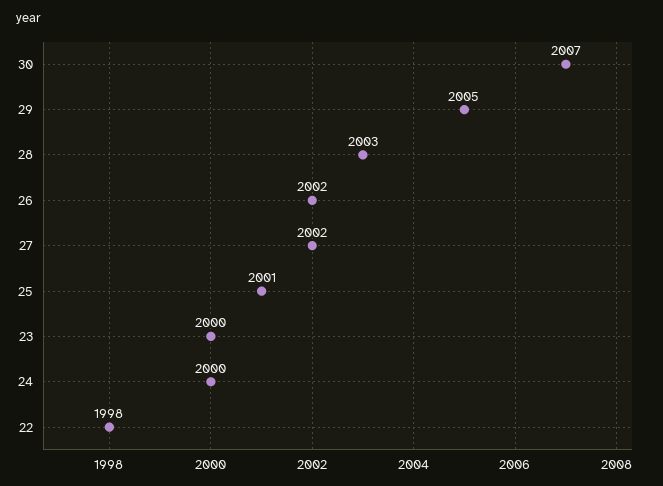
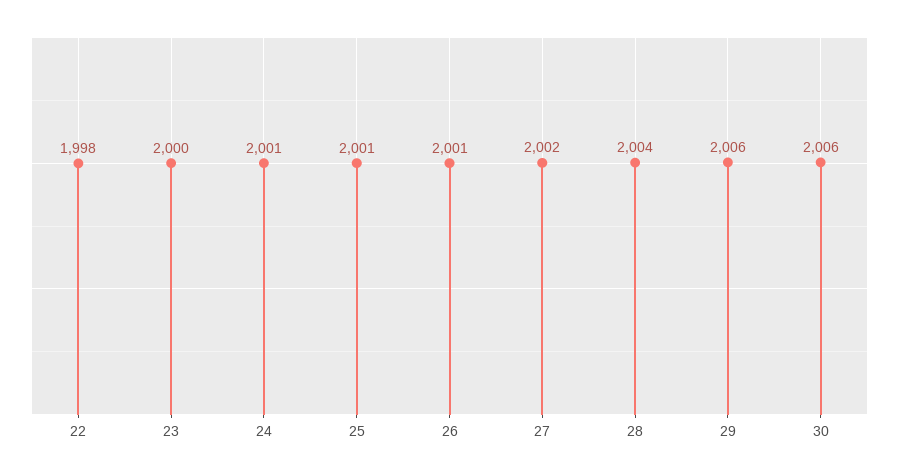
30: 2007 -> 2006
29: 2005 -> 2006
28: 2003 -> 2004
26: 2002 -> 2001
24: 2000 -> 2001

